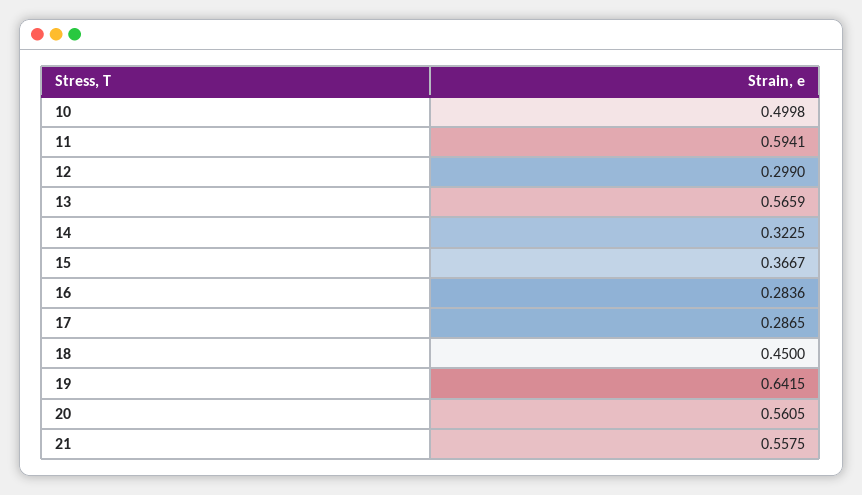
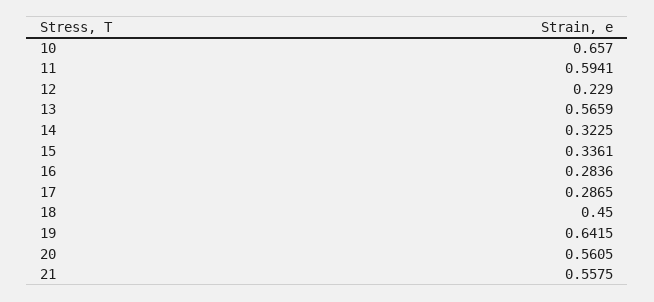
10: 0.4998 -> 0.657
12: 0.299 -> 0.229
15: 0.3667 -> 0.3361

